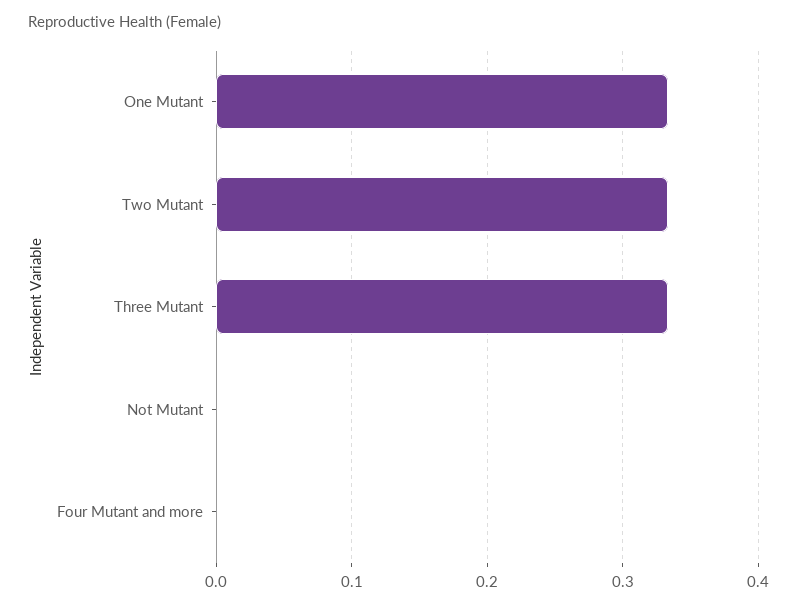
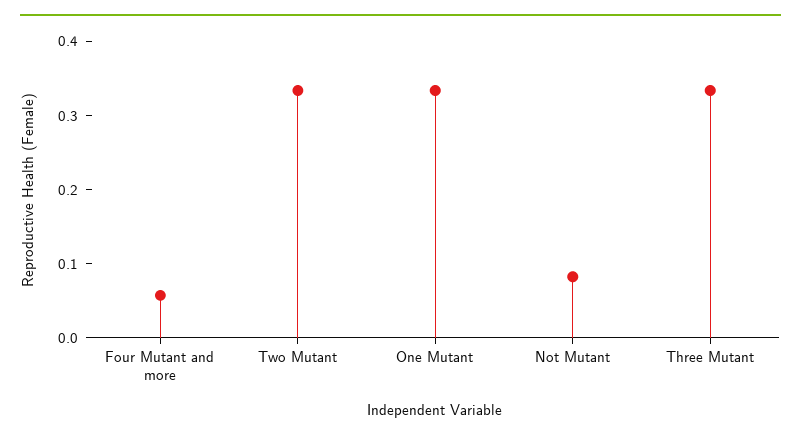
Not Mutant: 0 -> 0.08
Four Mutant and more: 0 -> 0.06

